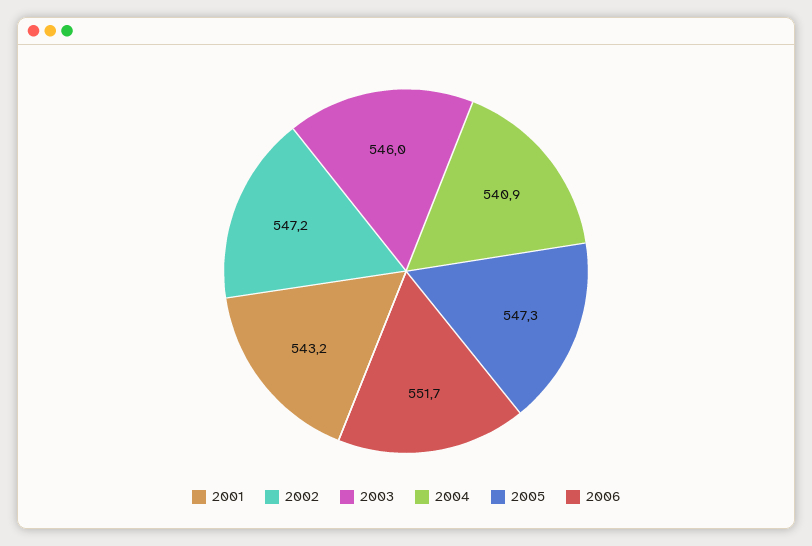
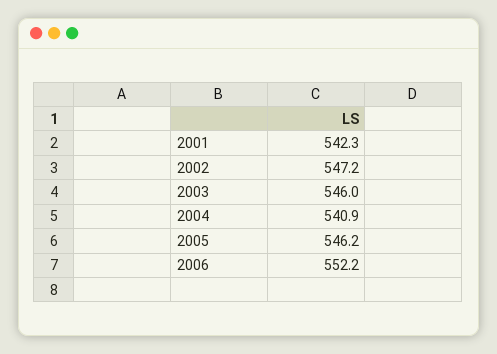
2001: 543.2 -> 542.3
2005: 547.3 -> 546.2
2006: 551.7 -> 552.2

